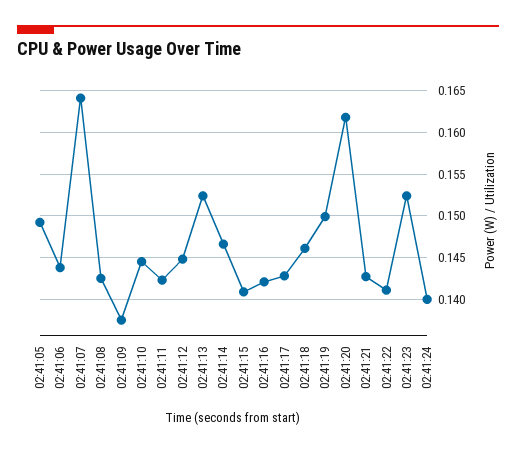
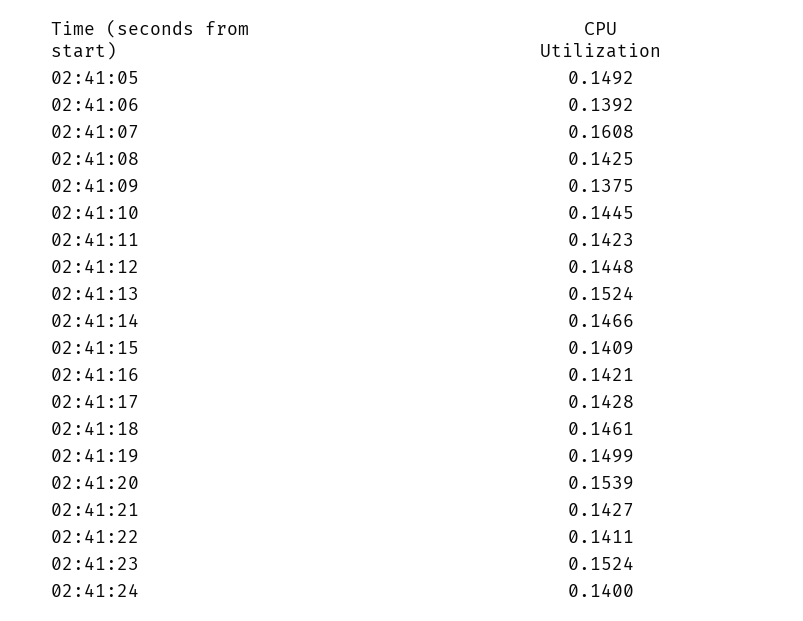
02:41:06: 0.144 -> 0.1392
02:41:07: 0.164 -> 0.1608
02:41:20: 0.162 -> 0.1539

